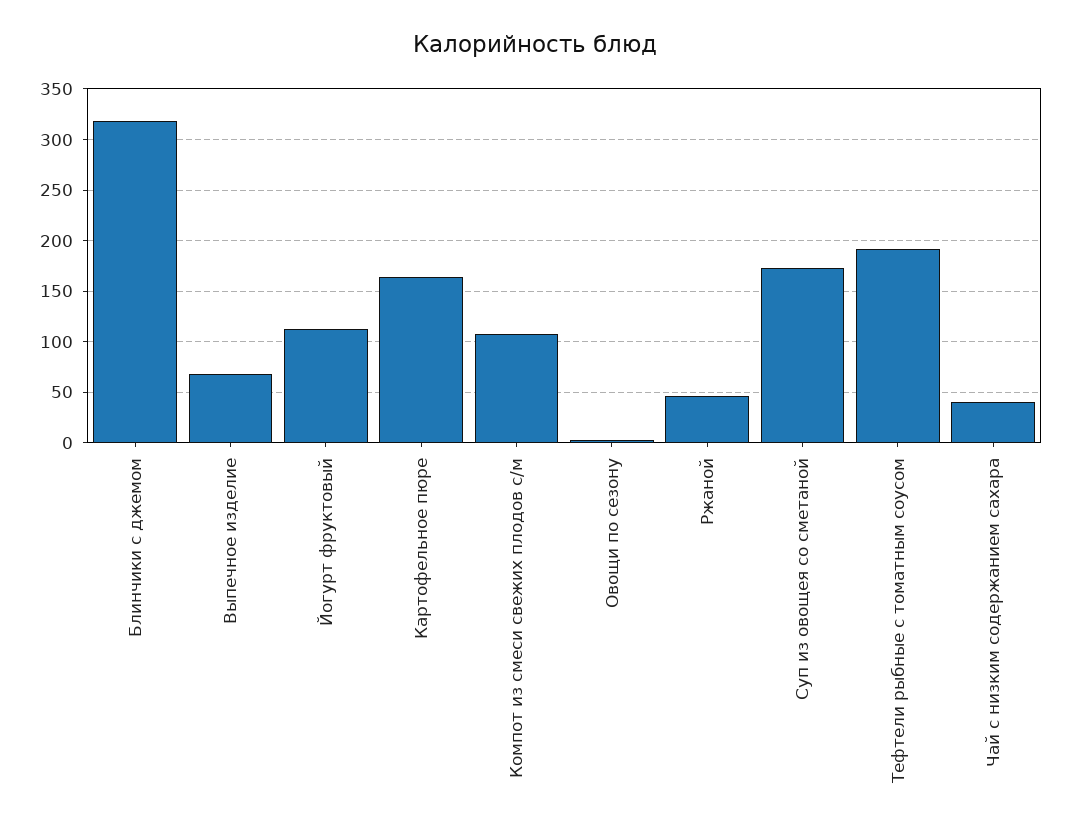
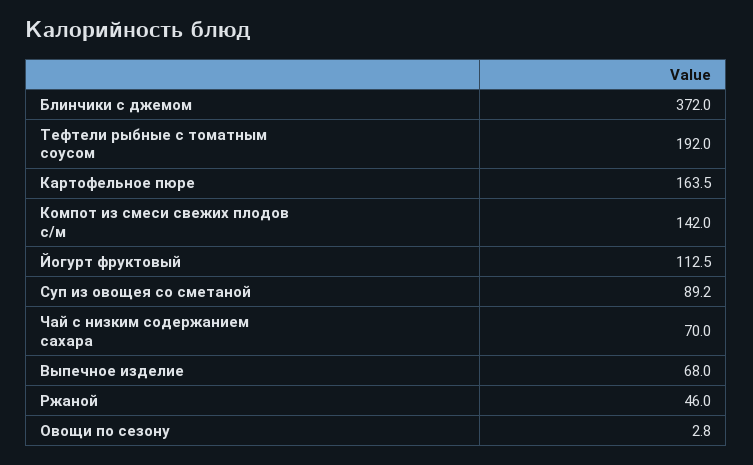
Блинчики с джемом: 320 -> 372
Компот из смеси свежих плодов с/м: 110 -> 142
Суп из овощея со сметаной: 170 -> 89.2
Чай с низким содержанием сахара: 40 -> 70

